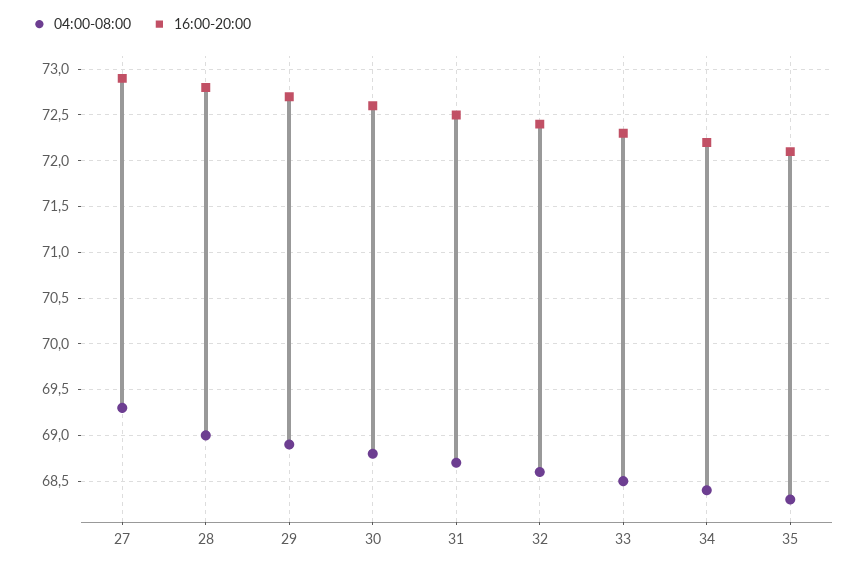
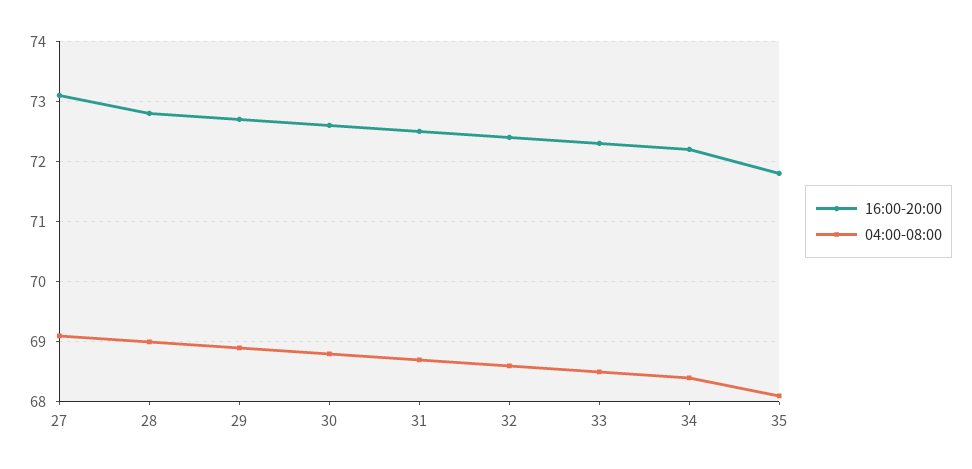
04:00-08:00, 27: 69.3 -> 69.1
16:00-20:00, 27: 72.9 -> 73.1
04:00-08:00, 35: 68.3 -> 68.1
16:00-20:00, 35: 72.1 -> 71.8

